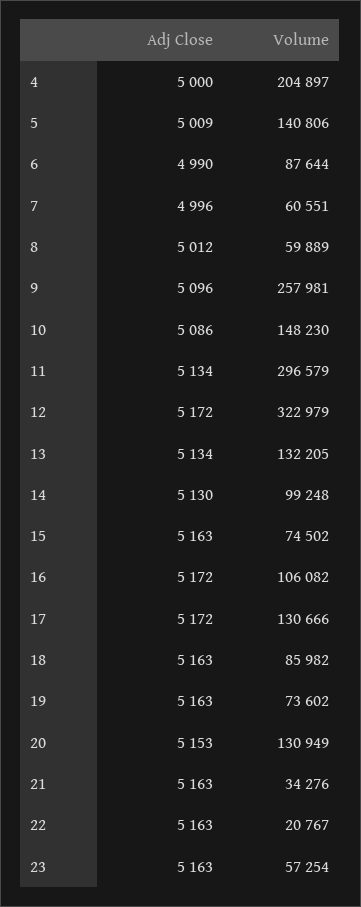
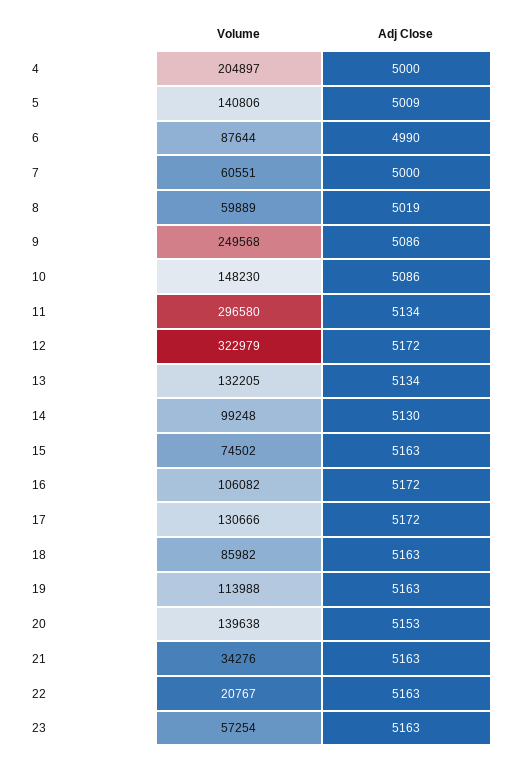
Adj Close, 7: 4996 -> 5000
Adj Close, 8: 5012 -> 5019
Adj Close, 9: 5096 -> 5086
Volume, 9: 257981 -> 249568
Volume, 11: 296579 -> 296580
Volume, 19: 73602 -> 113988
Volume, 20: 130949 -> 139638

